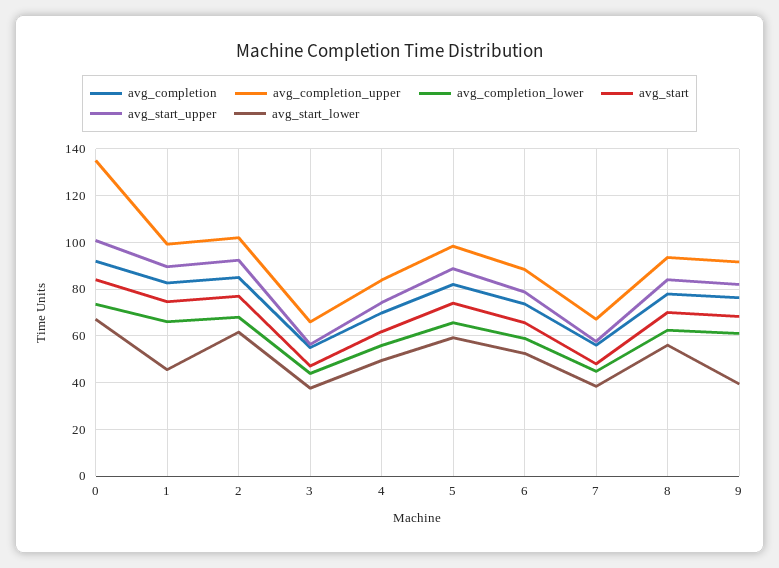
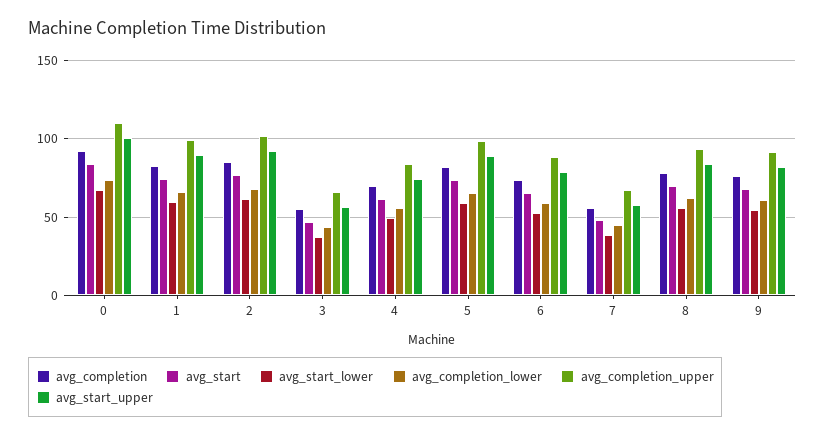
avg_completion_upper, 0: 135 -> 110
avg_start_lower, 1: 45 -> 60
avg_start_lower, 9: 40 -> 55

